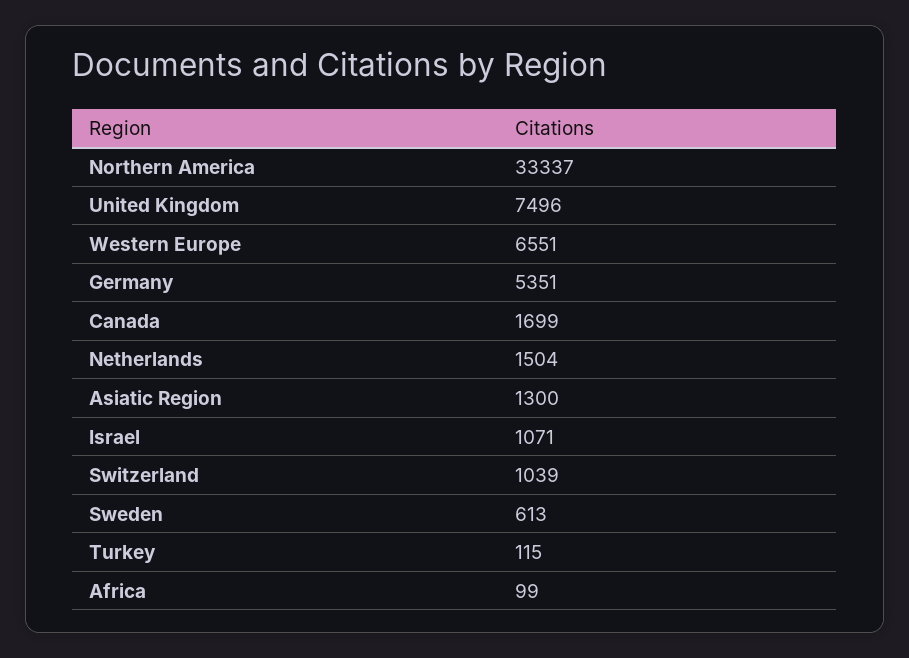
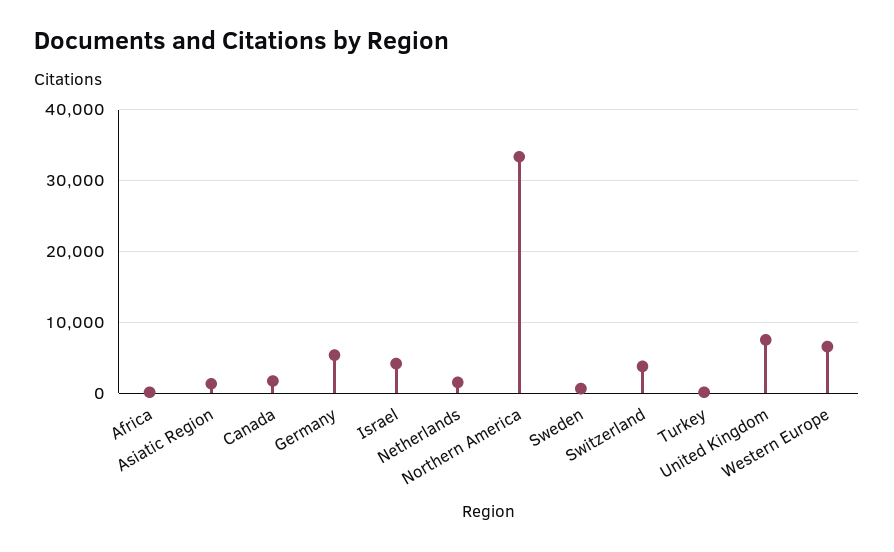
Israel: 1071 -> 4000
Switzerland: 1039 -> 4000

